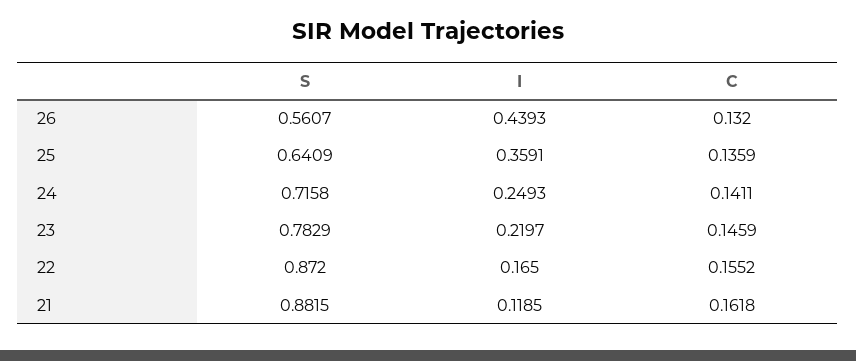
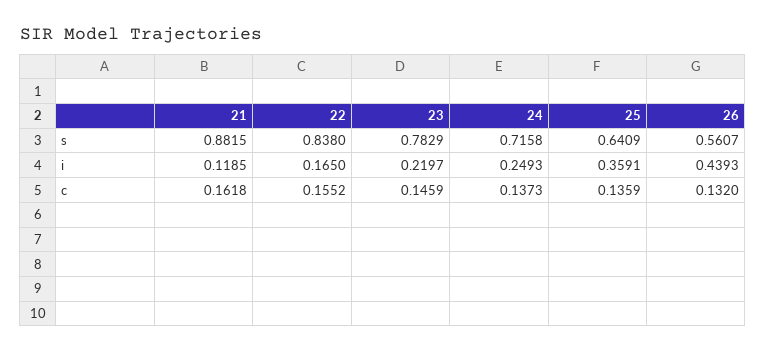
C, 24: 0.1411 -> 0.1373
S, 22: 0.872 -> 0.838

